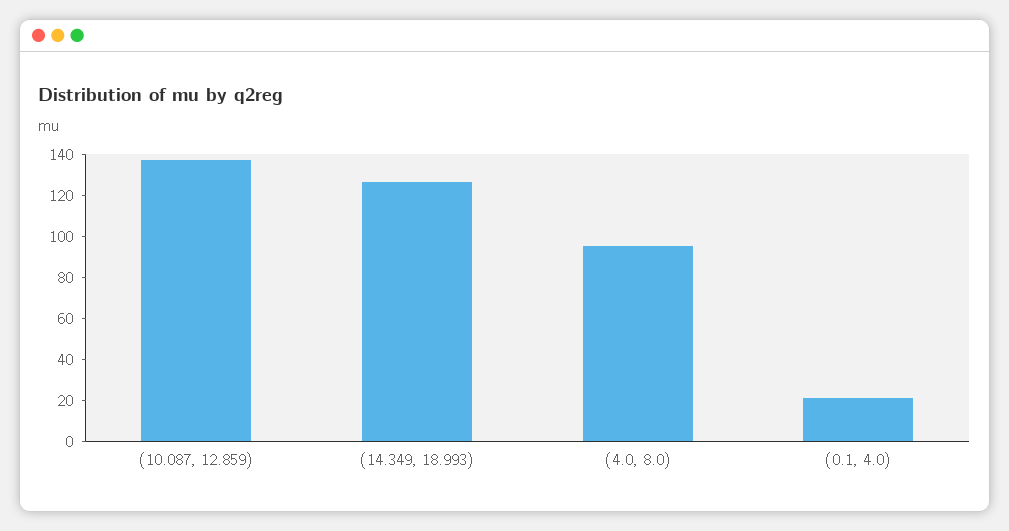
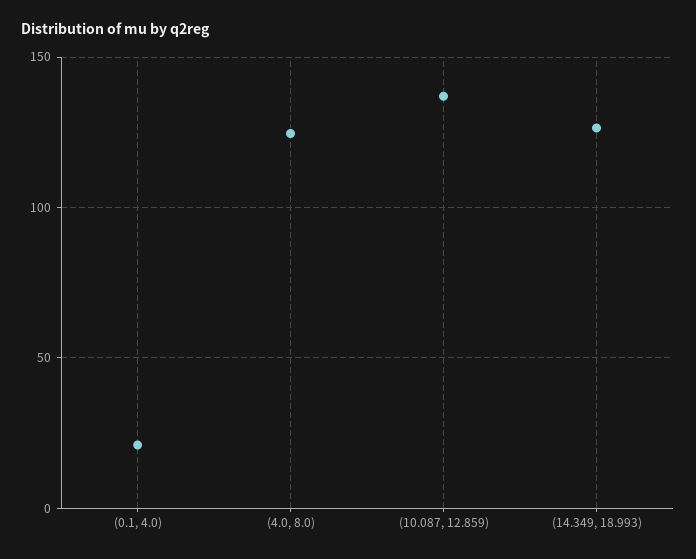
(4.0, 8.0): 95 -> 125

